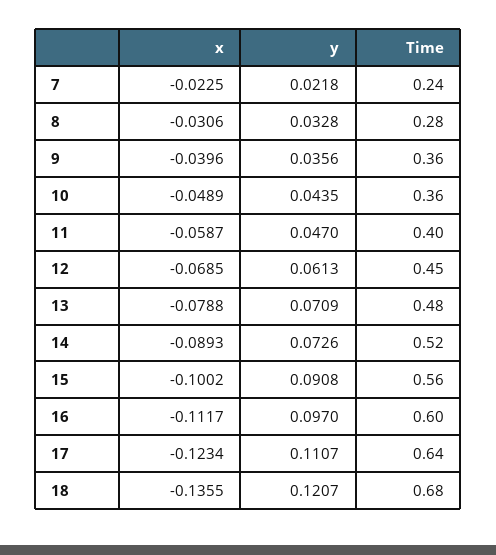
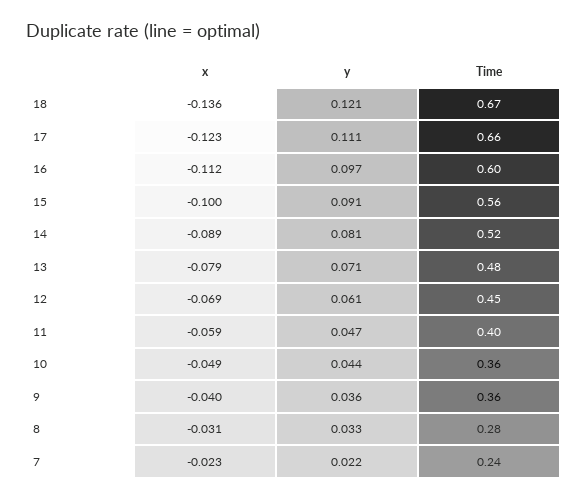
y, 14: 0.0726 -> 0.081
Time, 17: 0.64 -> 0.66
Time, 18: 0.68 -> 0.67

